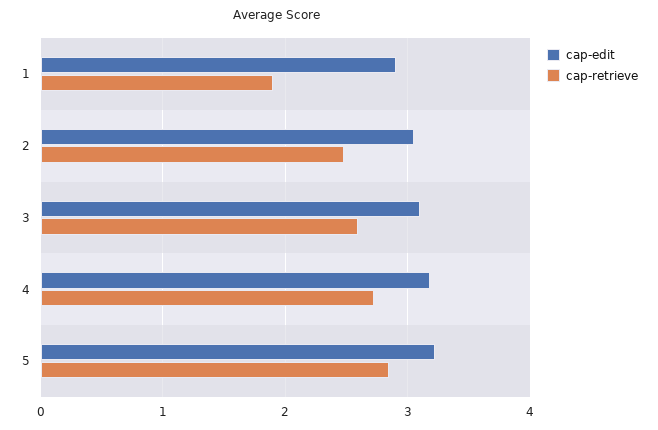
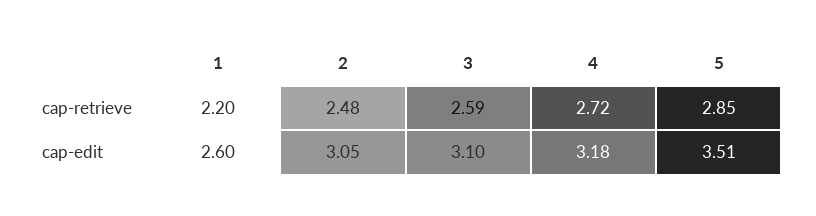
cap-edit, 1: 2.9 -> 2.6
cap-retrieve, 1: 1.9 -> 2.2
cap-edit, 5: 3.2 -> 3.51

